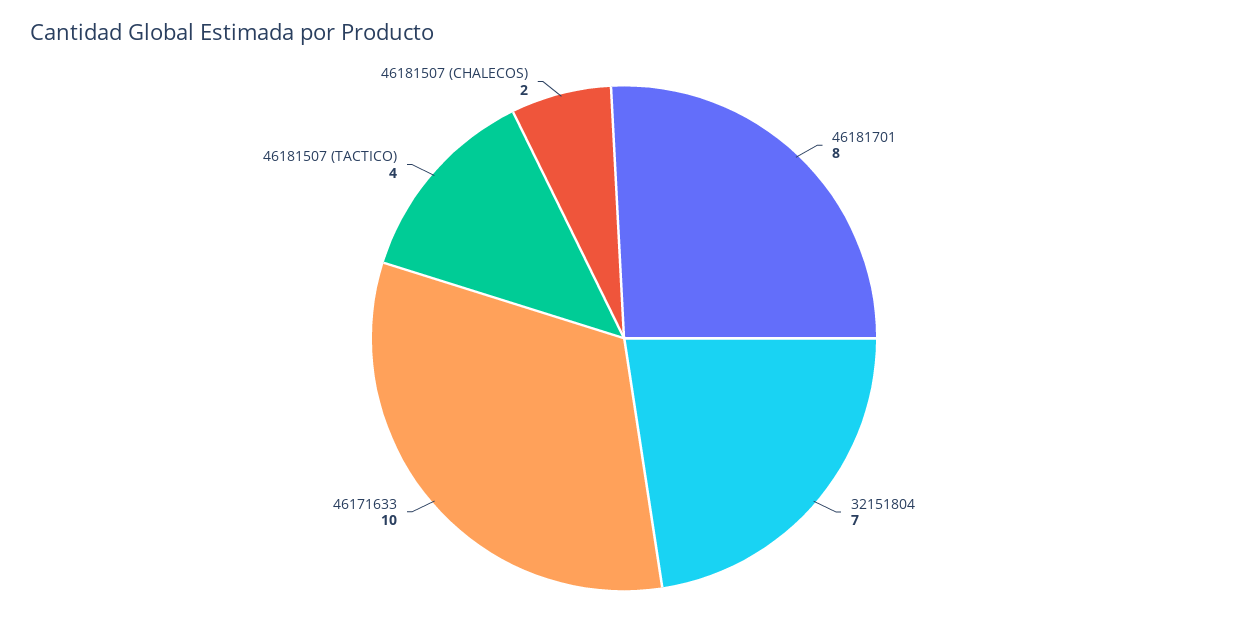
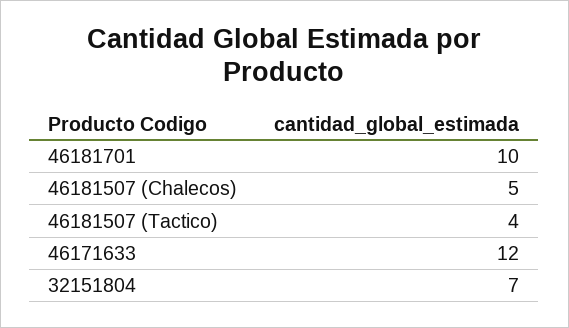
46181701: 8 -> 10
46171633: 10 -> 12
46181507 (CHALECOS): 2 -> 5

